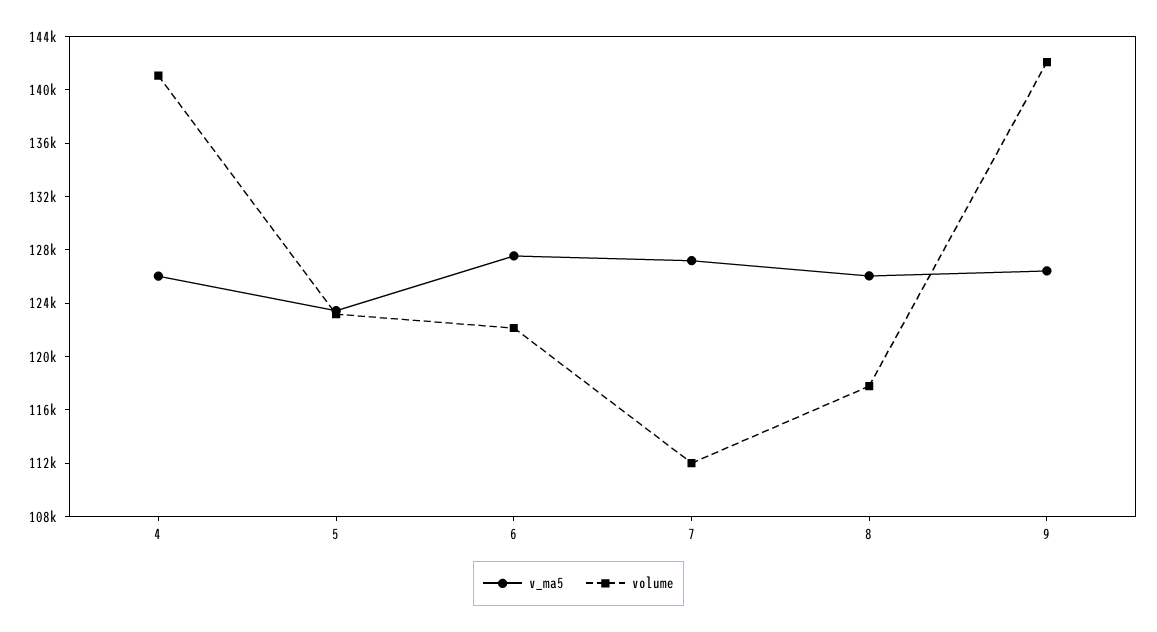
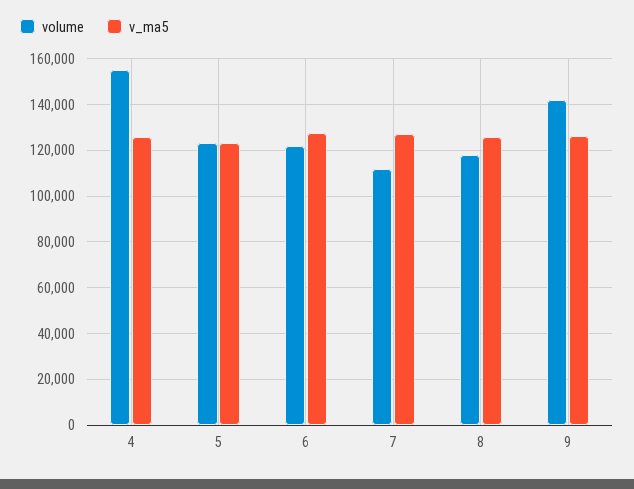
volume, 4: 141000 -> 155000

